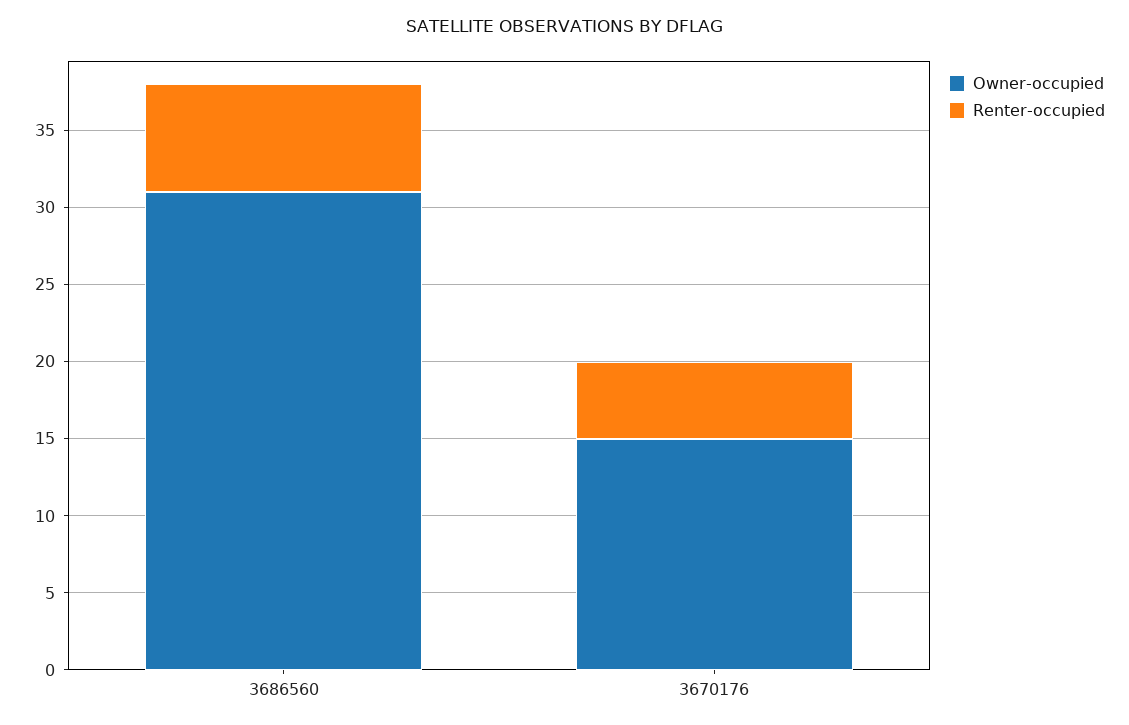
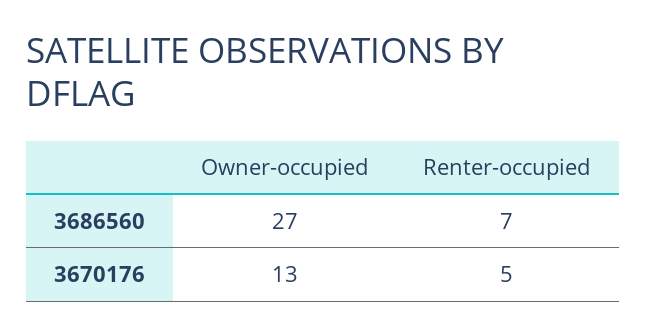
Owner-occupied, 3686560: 31 -> 27
Owner-occupied, 3670176: 15 -> 13

